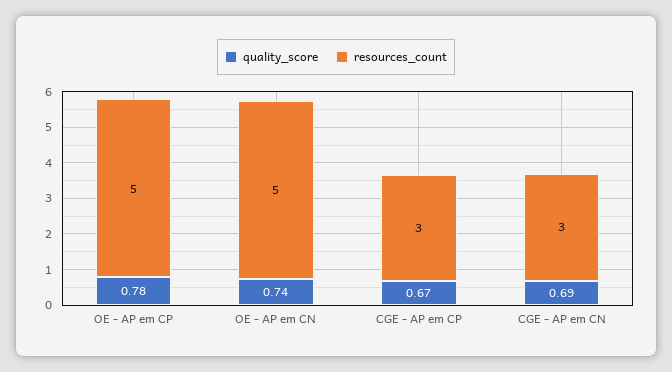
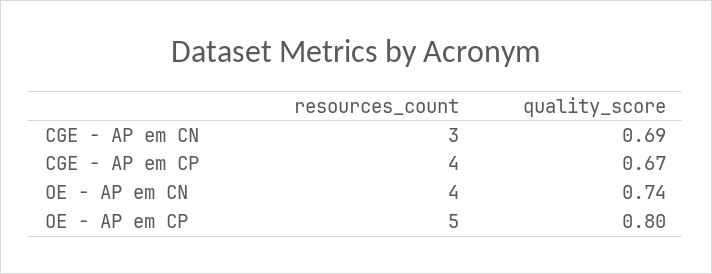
quality_score, OE - AP em CP: 0.78 -> 0.8
resources_count, OE - AP em CN: 5 -> 4
resources_count, CGE - AP em CP: 3 -> 4

